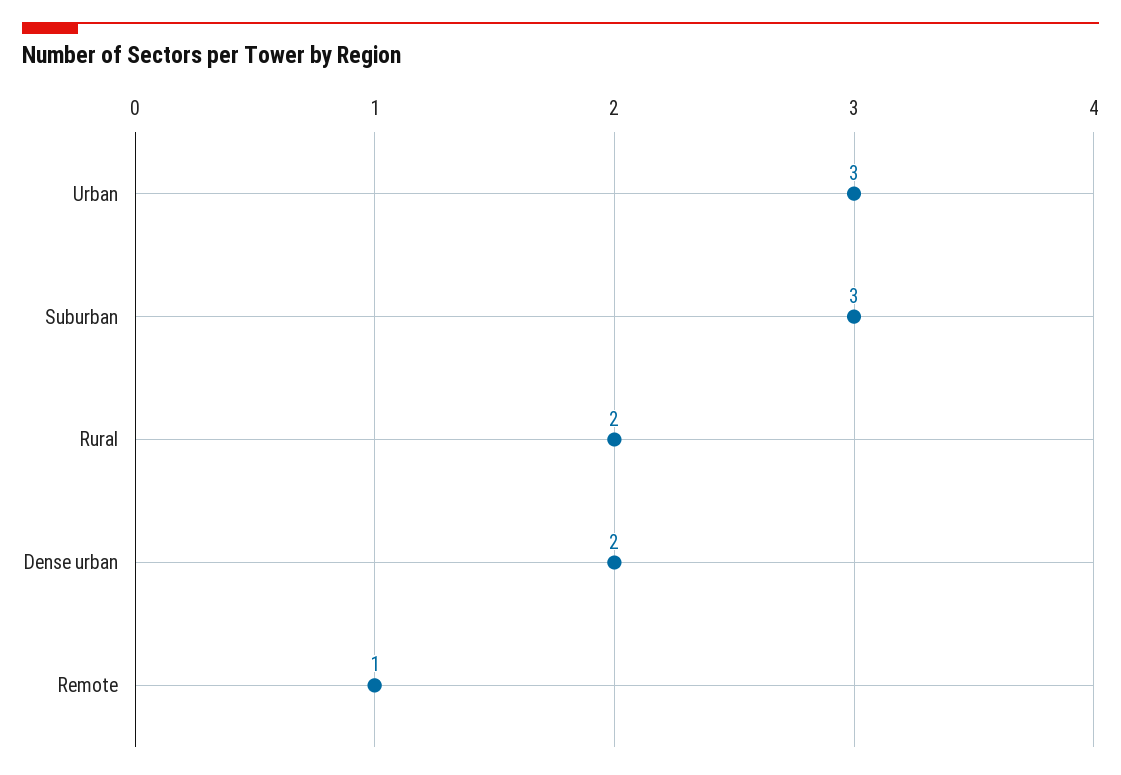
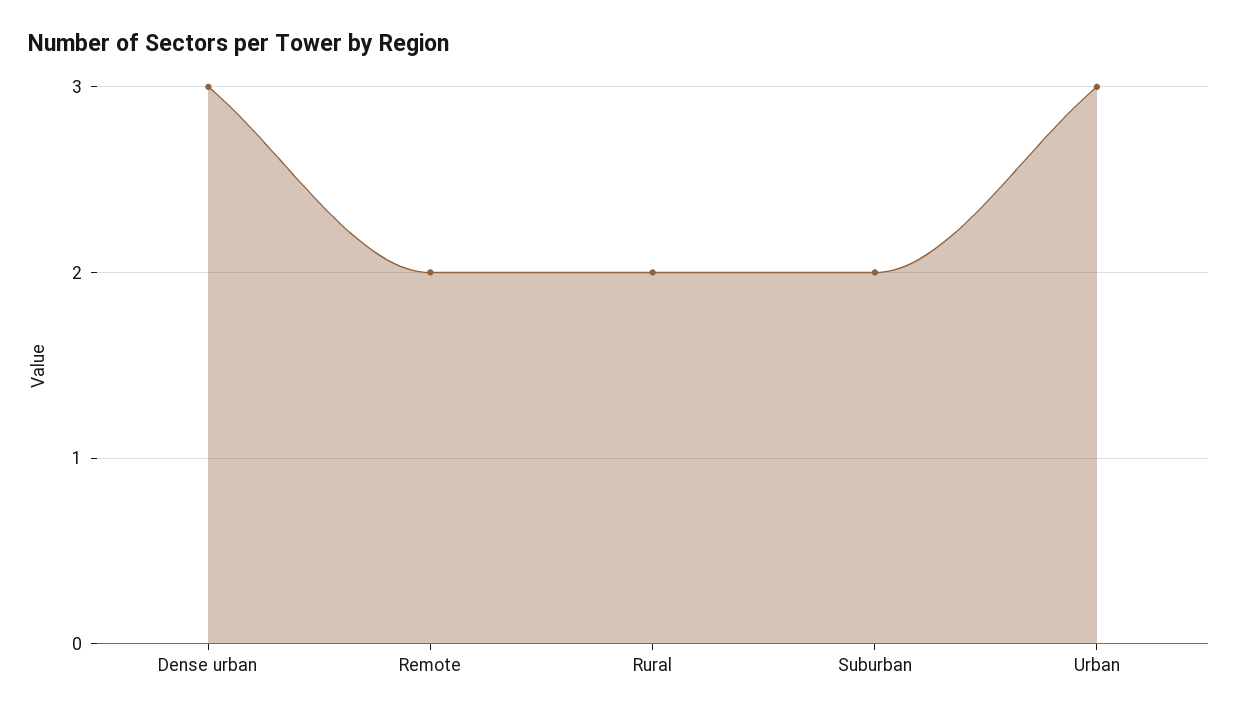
Suburban: 3 -> 2
Dense urban: 2 -> 3
Remote: 1 -> 2

